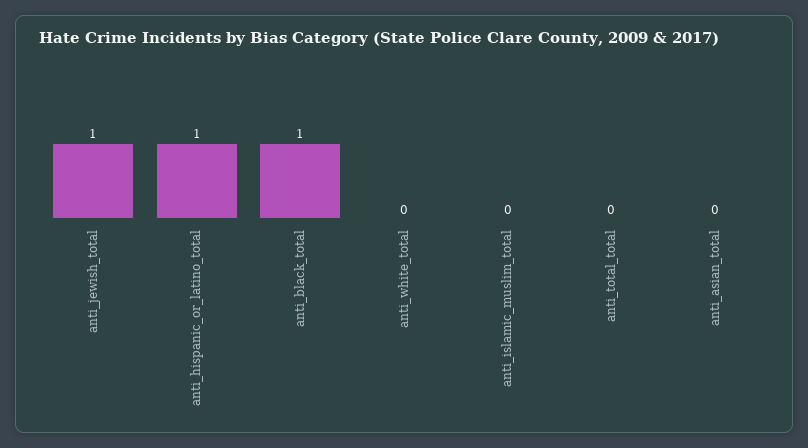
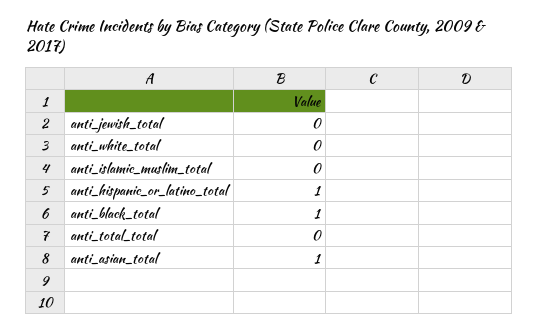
anti_jewish_total: 1 -> 0
anti_asian_total: 0 -> 1

